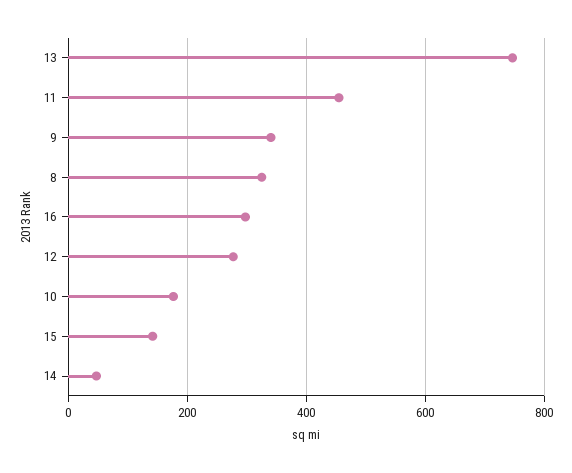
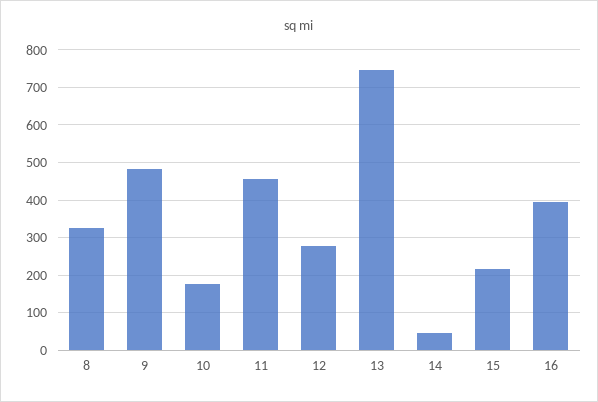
9: 340 -> 480
16: 300 -> 400
15: 140 -> 220

